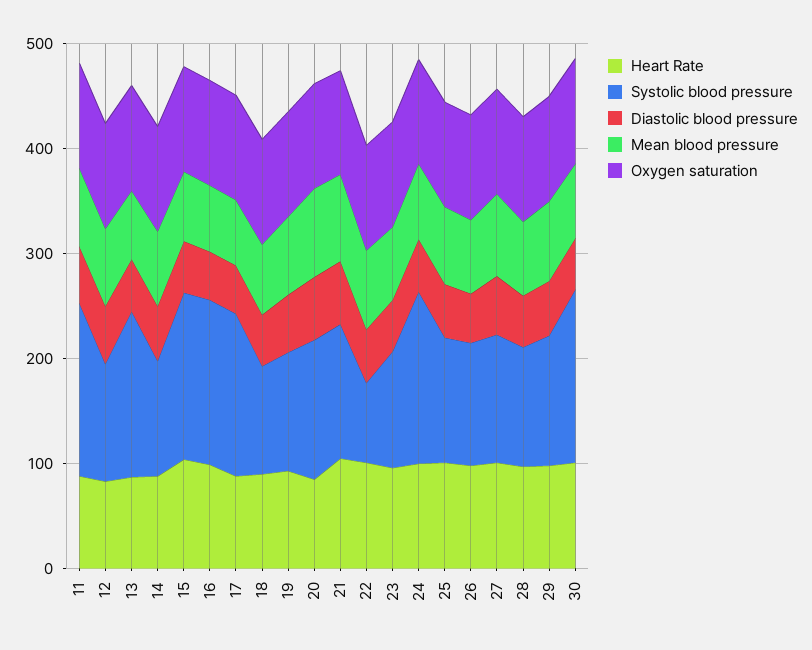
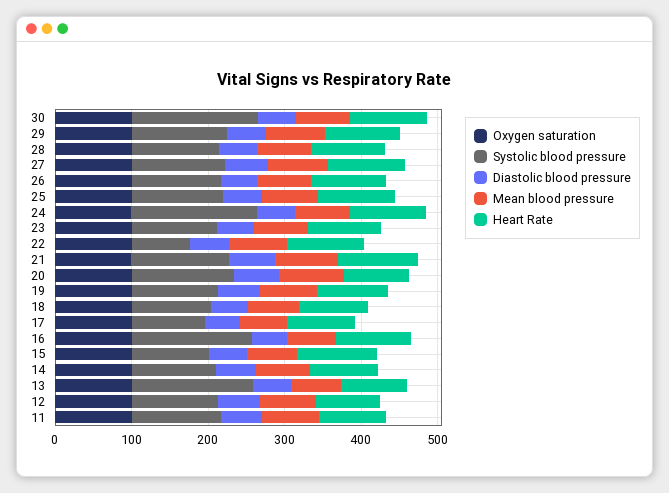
Systolic blood pressure, 11: 160 -> 120
Systolic blood pressure, 15: 160 -> 100
Systolic blood pressure, 17: 160 -> 100

